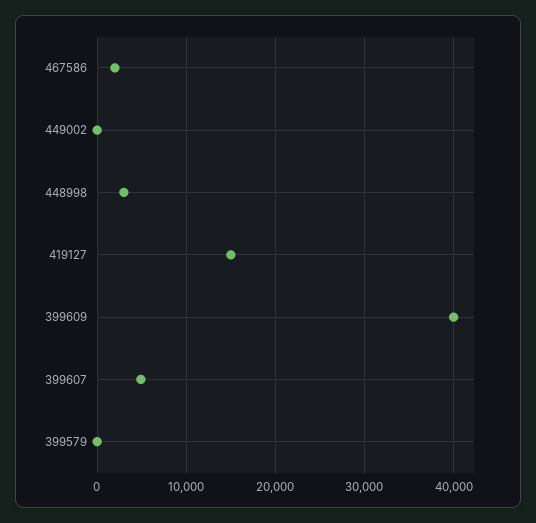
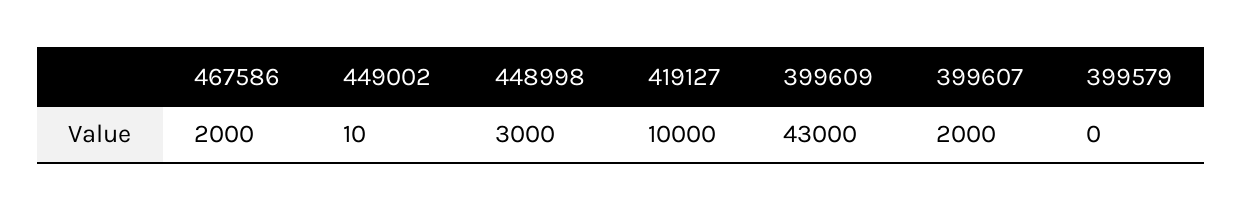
419127: 15000 -> 10000
399609: 40000 -> 43000
399607: 5000 -> 2000

